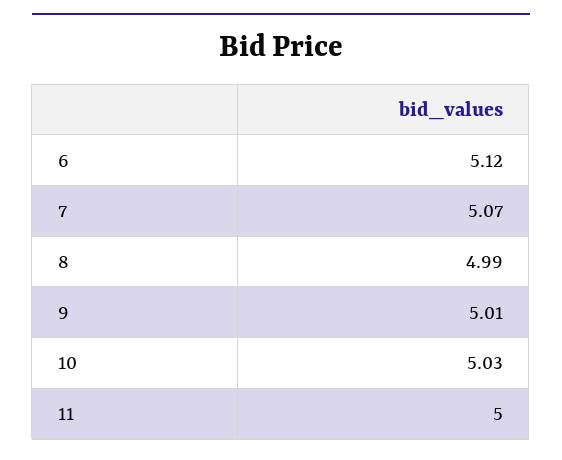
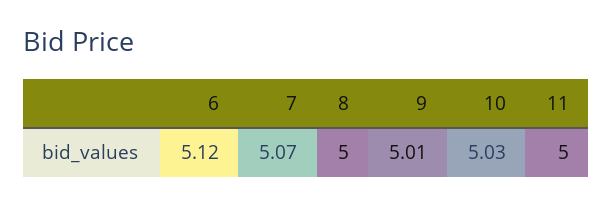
8: 4.99 -> 5

